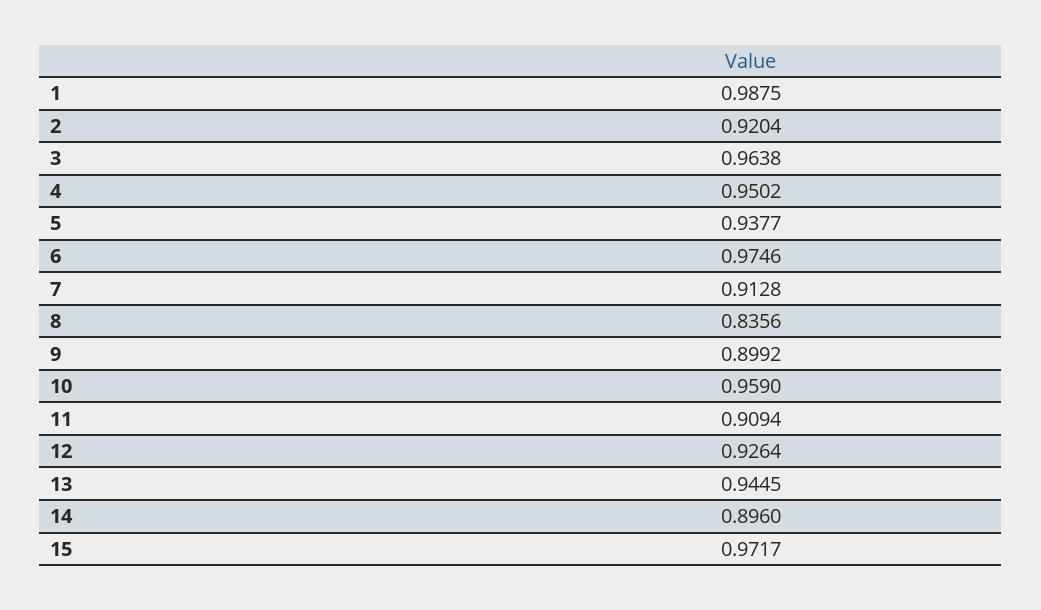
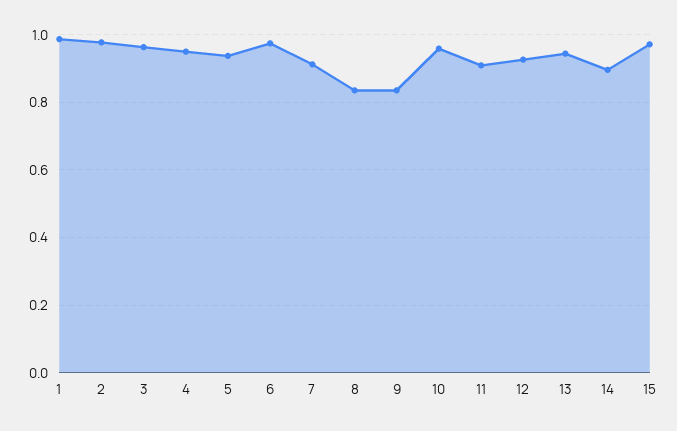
2: 0.9204 -> 0.98
9: 0.8992 -> 0.84

